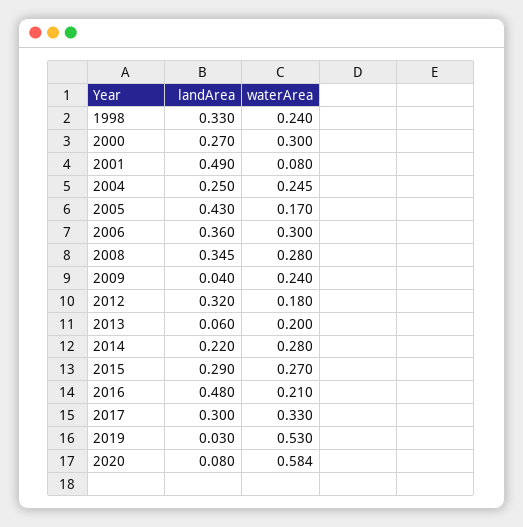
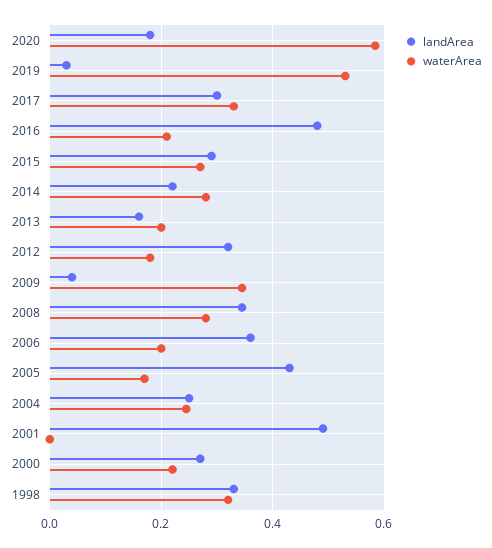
waterArea, 1998: 0.24 -> 0.32
waterArea, 2000: 0.3 -> 0.22
waterArea, 2001: 0.08 -> 0
waterArea, 2006: 0.3 -> 0.2
waterArea, 2009: 0.24 -> 0.34
landArea, 2013: 0.06 -> 0.16
landArea, 2020: 0.08 -> 0.18

